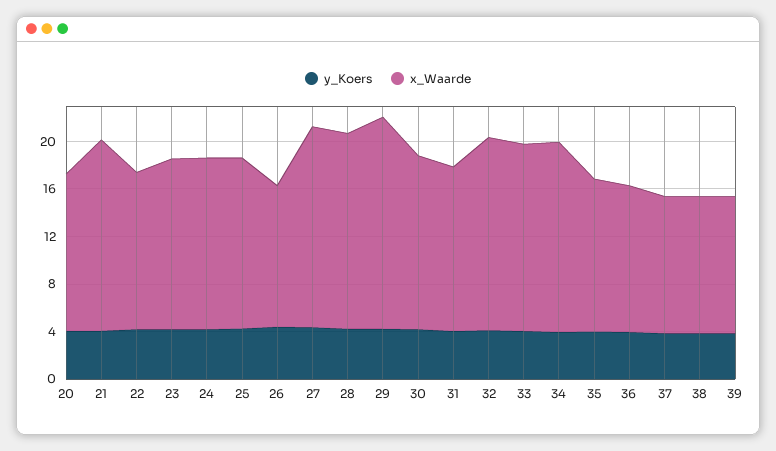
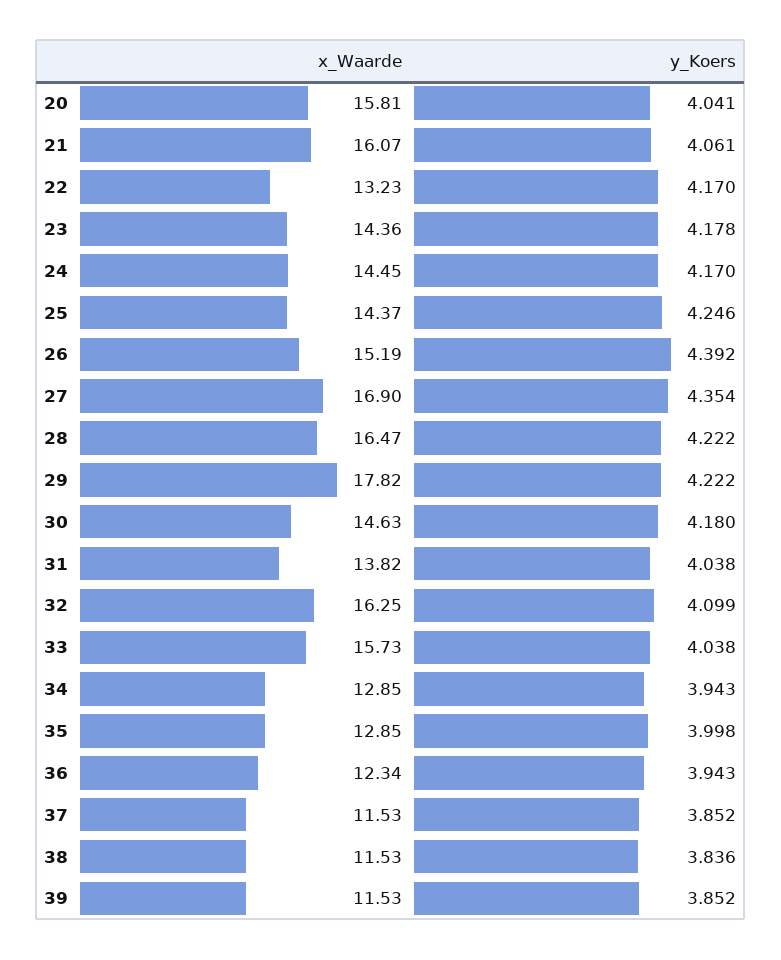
x_Waarde, 20: 13 -> 15.81
x_Waarde, 26: 12 -> 15.19
x_Waarde, 34: 16 -> 12.85

